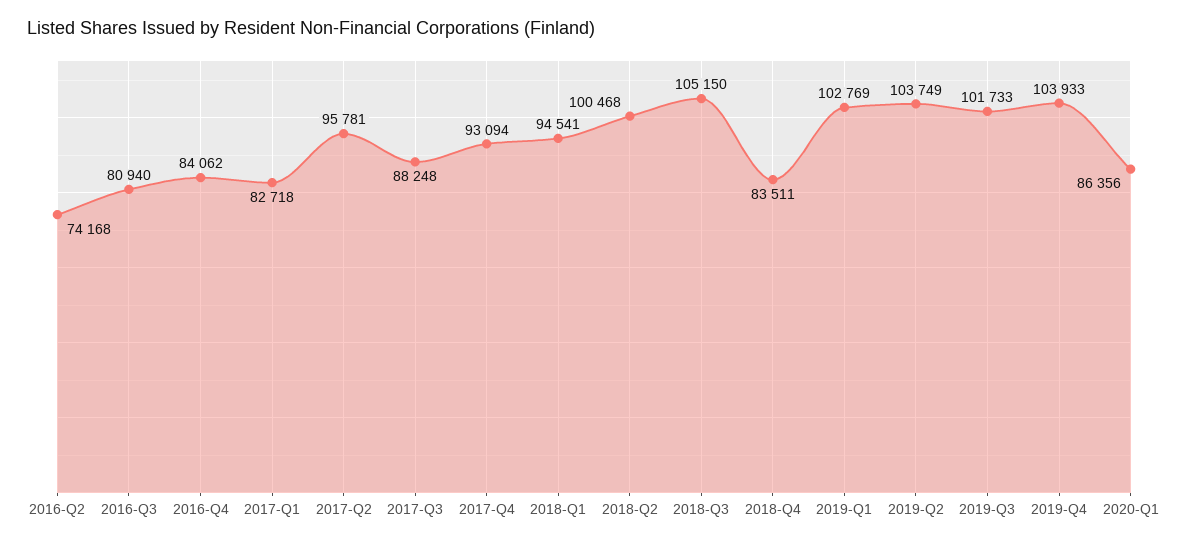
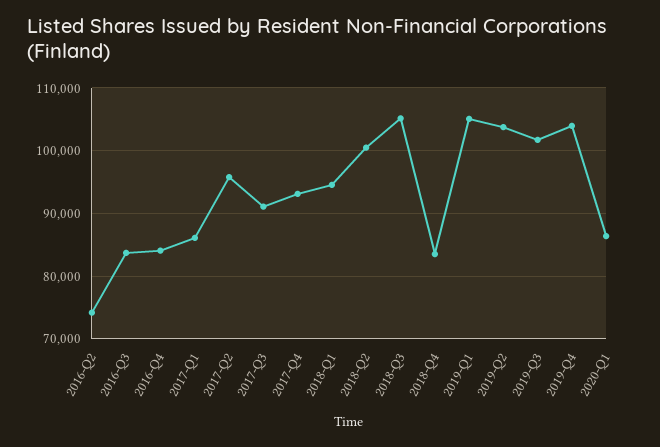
2016-Q3: 80940 -> 84000
2017-Q1: 82718 -> 86000
2017-Q3: 88248 -> 91000
2019-Q1: 102769 -> 105000

